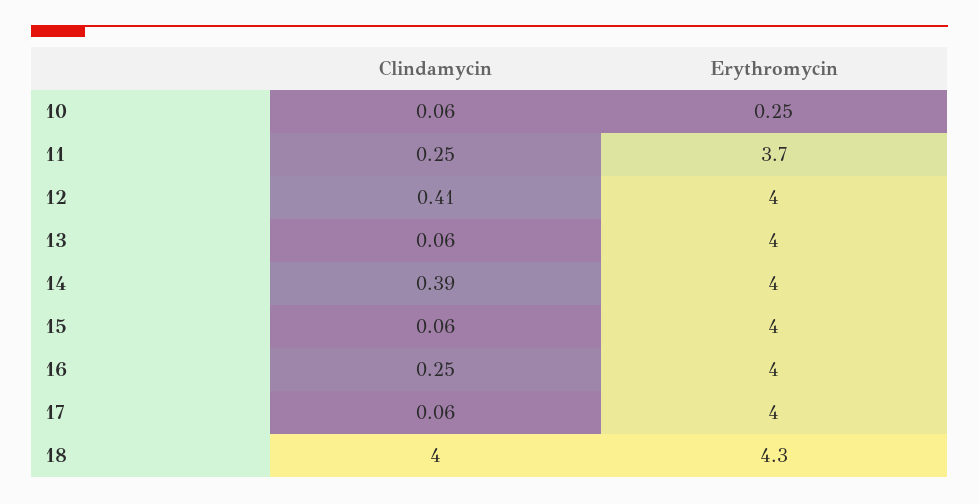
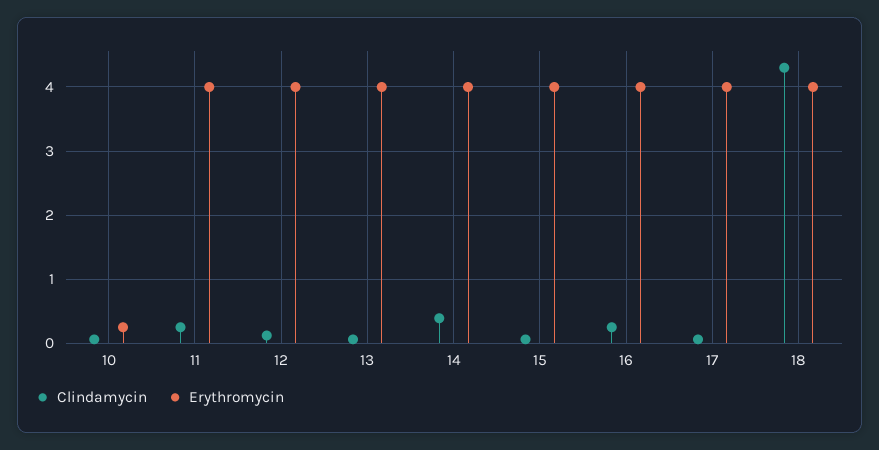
Erythromycin, 11: 3.7 -> 4
Clindamycin, 12: 0.41 -> 0.1
Clindamycin, 18: 4 -> 4.3
Erythromycin, 18: 4.3 -> 4

